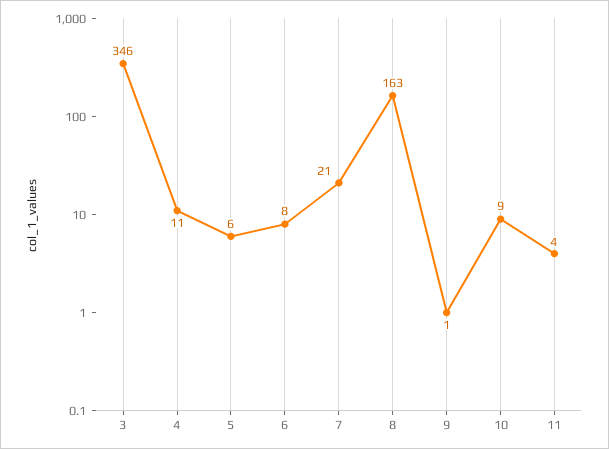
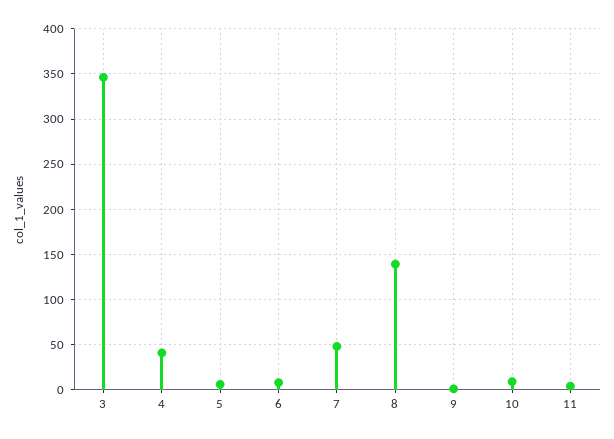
4: 11 -> 40
7: 21 -> 50
8: 163 -> 140

